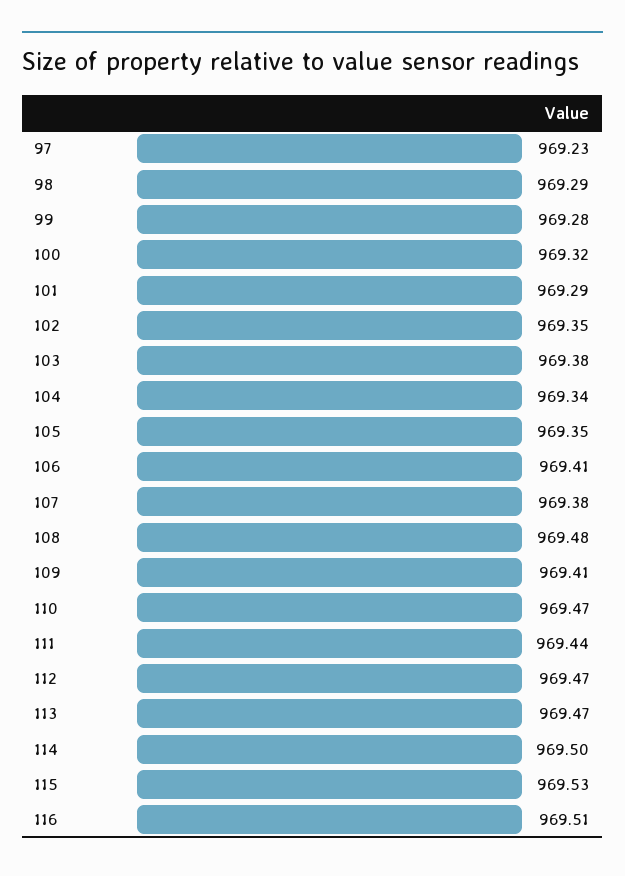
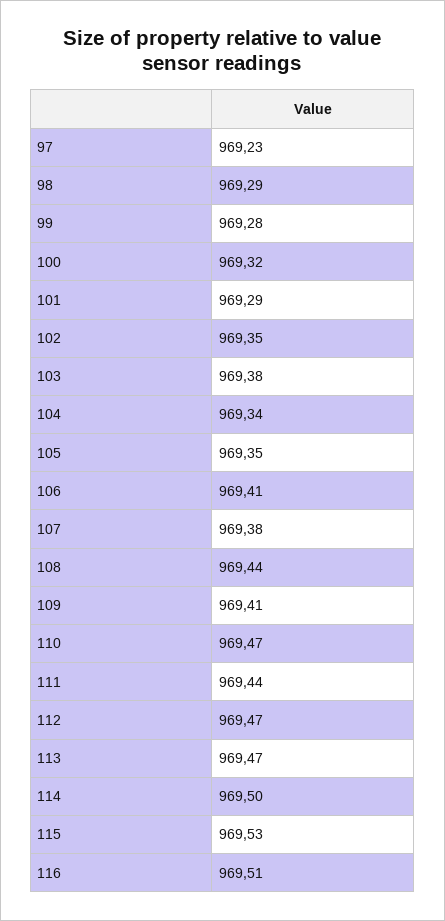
108: 969.48 -> 969.44

